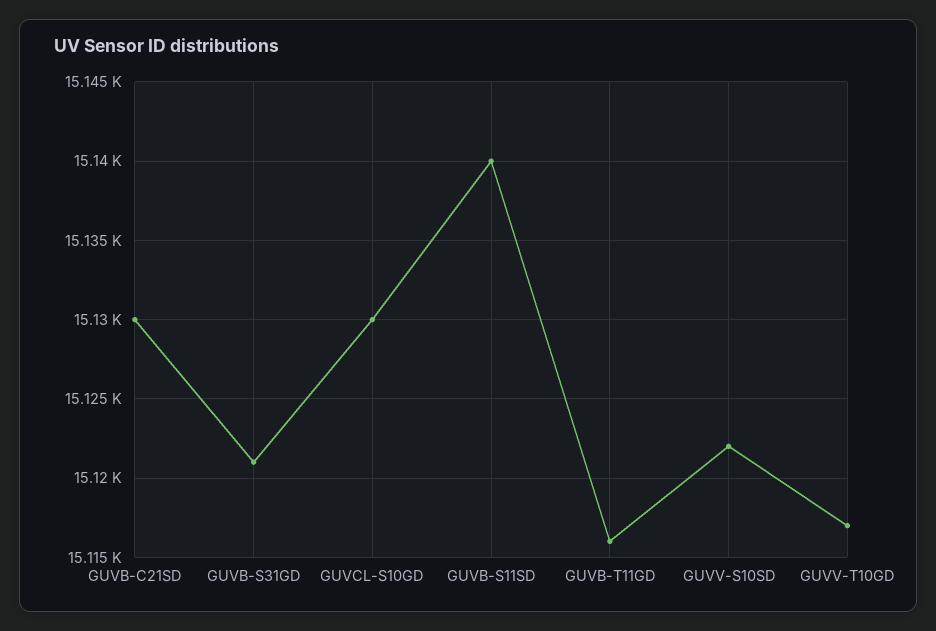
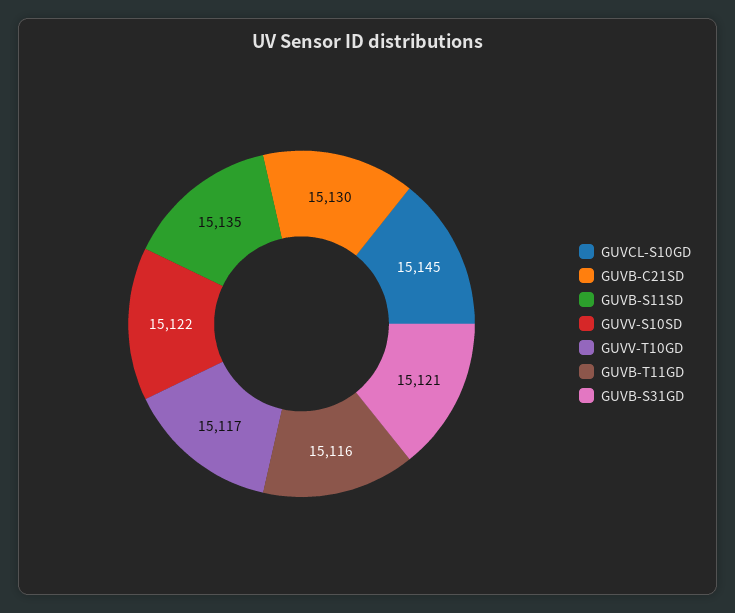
GUVCL-S10GD: 15130 -> 15145
GUVB-S11SD: 15140 -> 15135

